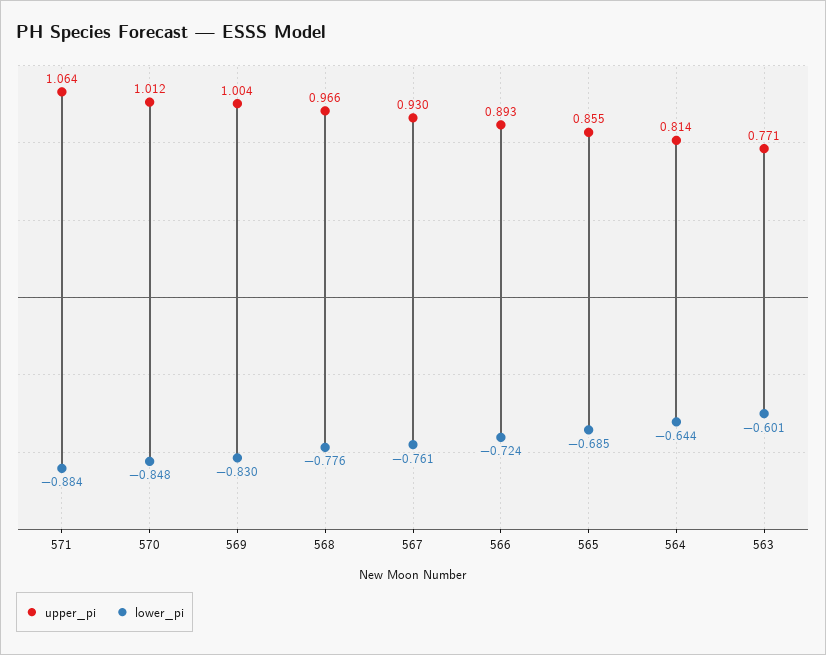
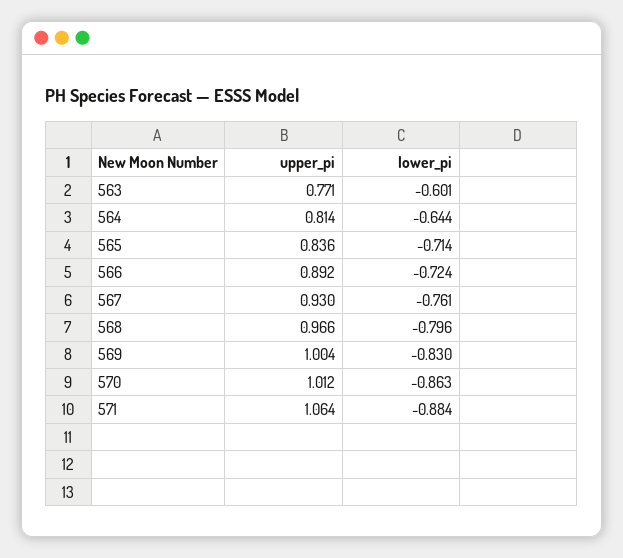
lower_pi, 570: -0.848 -> -0.863
lower_pi, 568: -0.776 -> -0.796
upper_pi, 566: 0.893 -> 0.892
upper_pi, 565: 0.855 -> 0.836
lower_pi, 565: -0.685 -> -0.714

